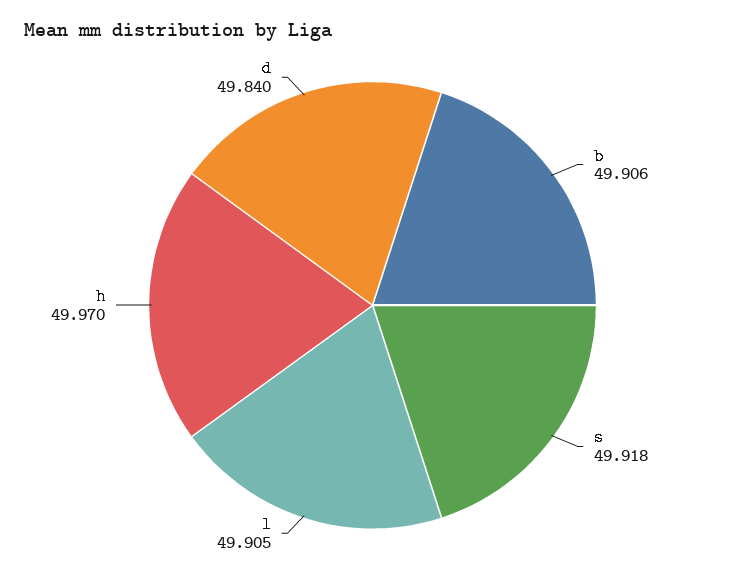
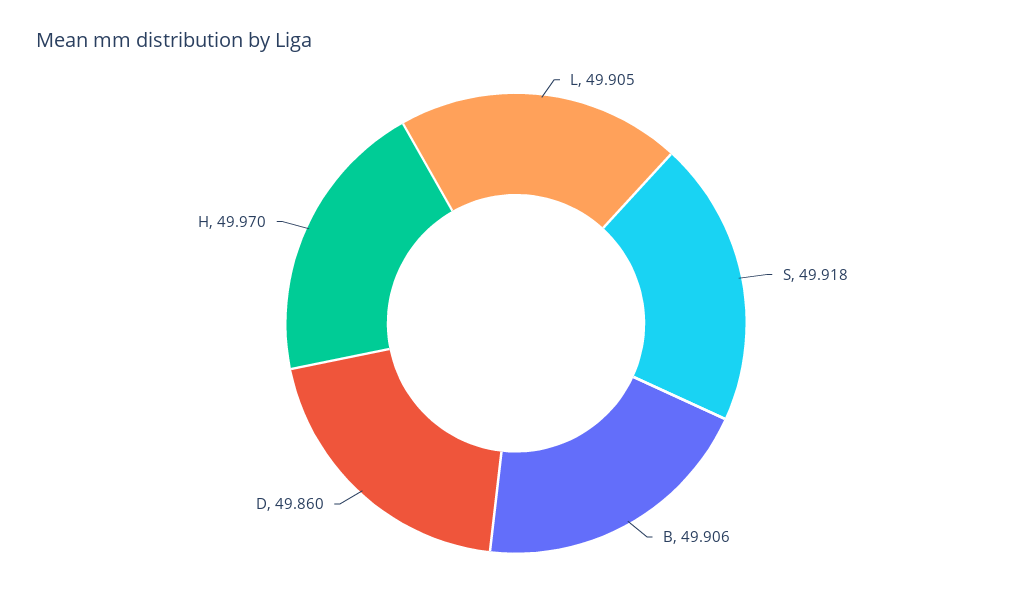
d: 49.84 -> 49.86

